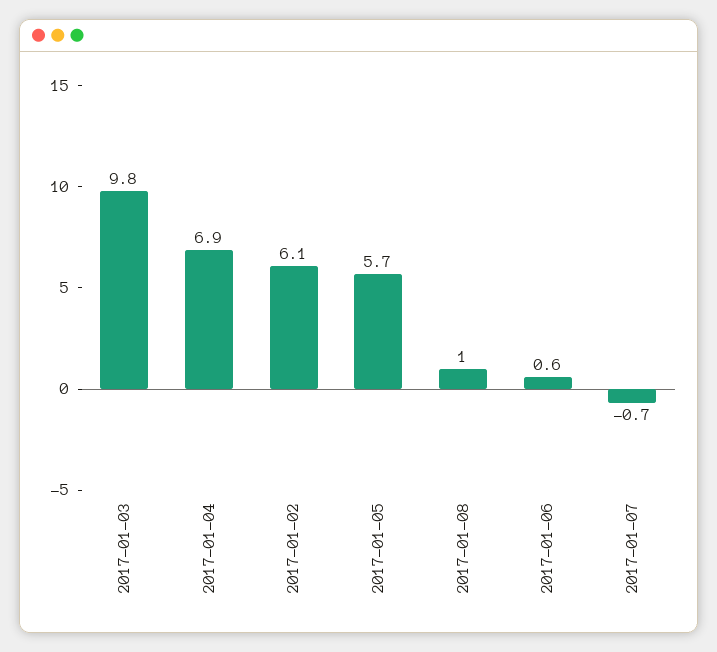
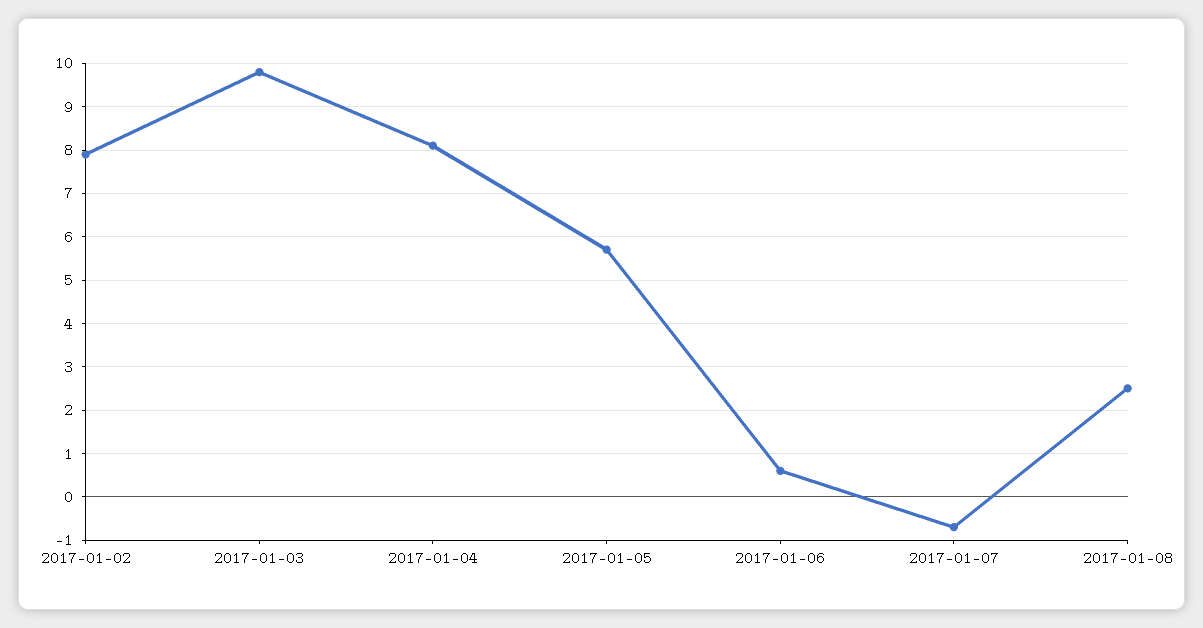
2017-01-04: 6.9 -> 8
2017-01-02: 6.1 -> 8
2017-01-08: 1 -> 2.5

